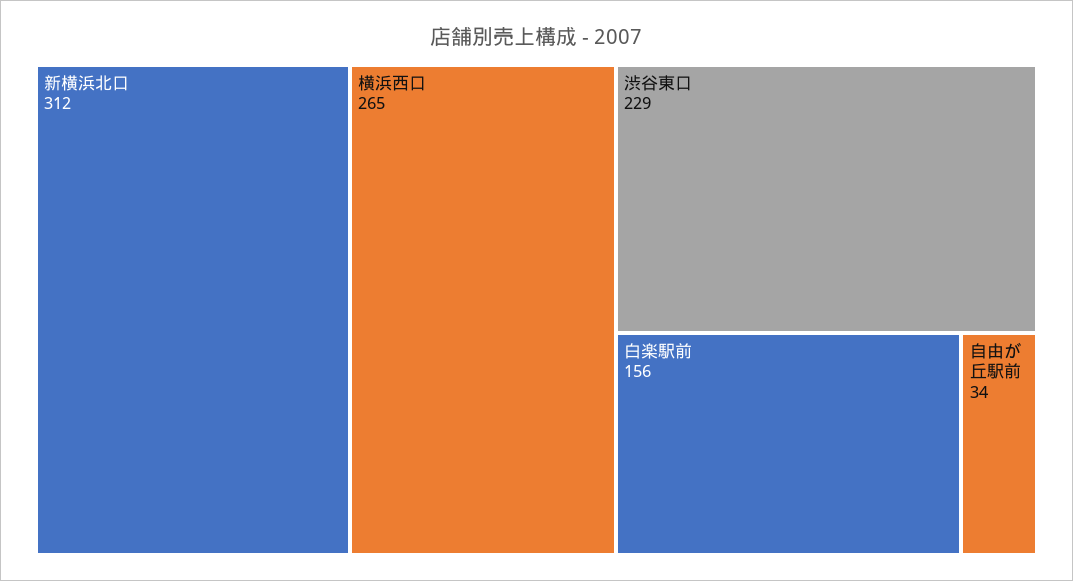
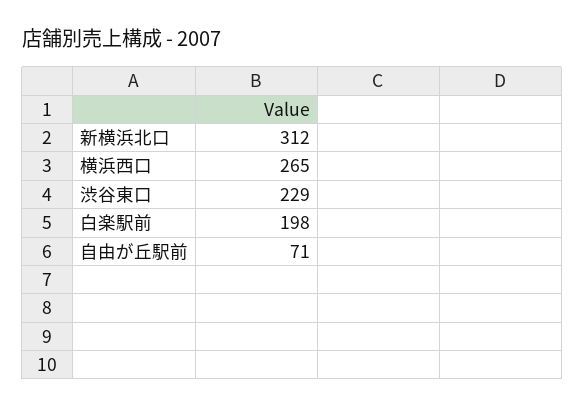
白楽駅前: 156 -> 198
自由が丘駅前: 34 -> 71

